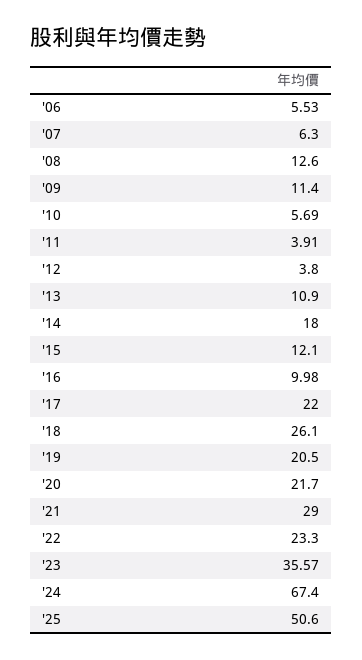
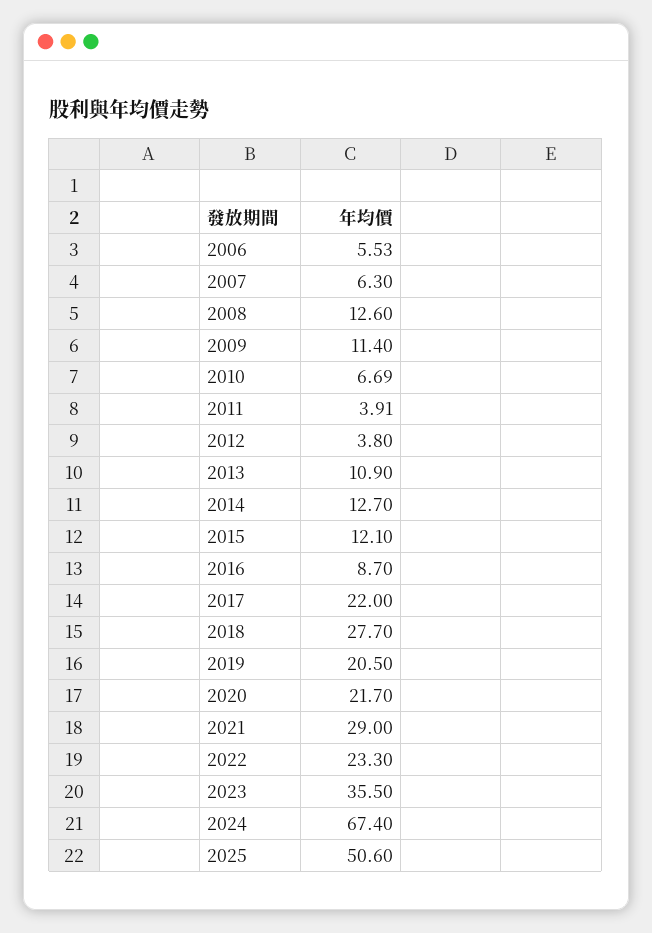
'10: 5.69 -> 6.69
'14: 18 -> 12.7
'16: 9.98 -> 8.7
'18: 26.1 -> 27.7
'23: 35.57 -> 35.5

